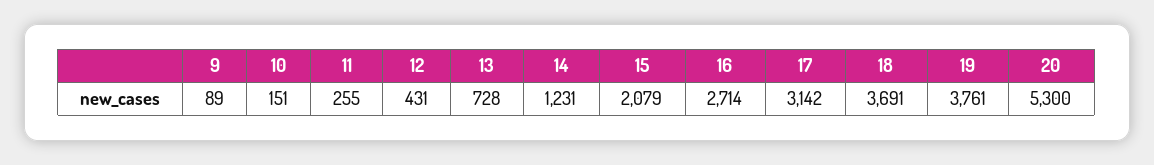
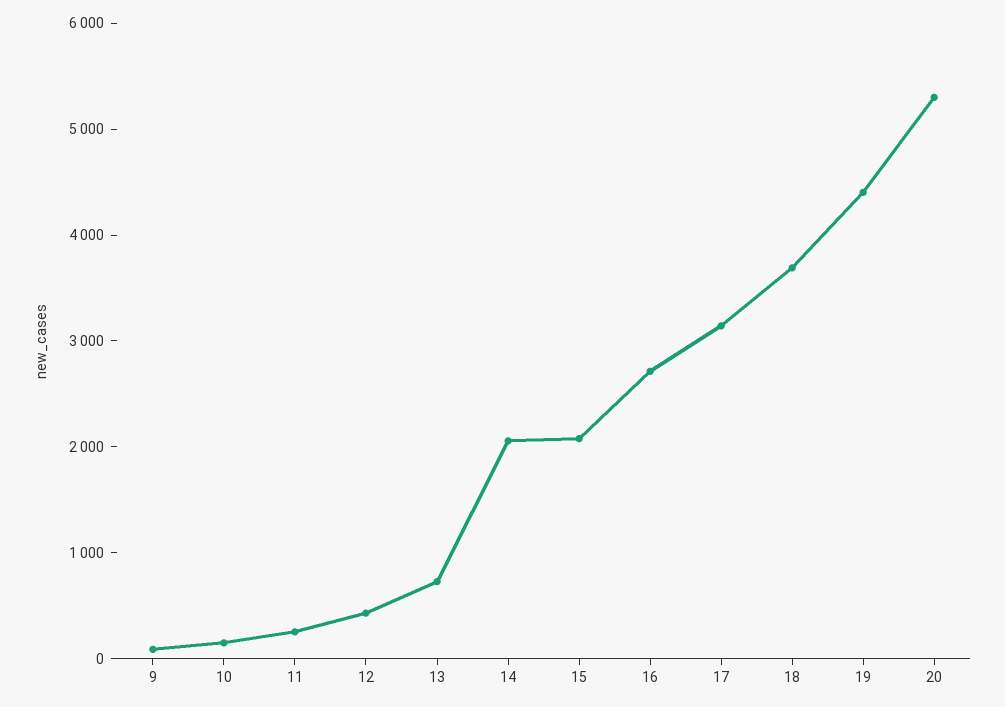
14: 1231 -> 2000
19: 3761 -> 4400

